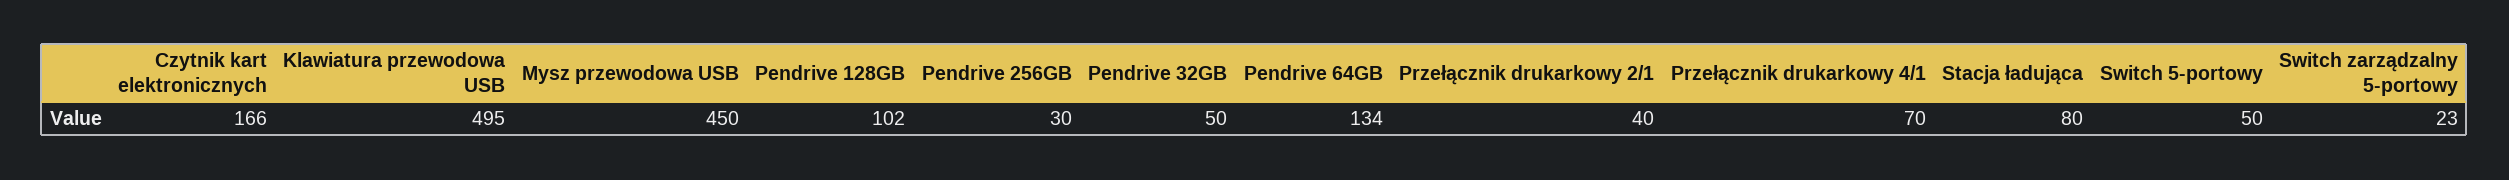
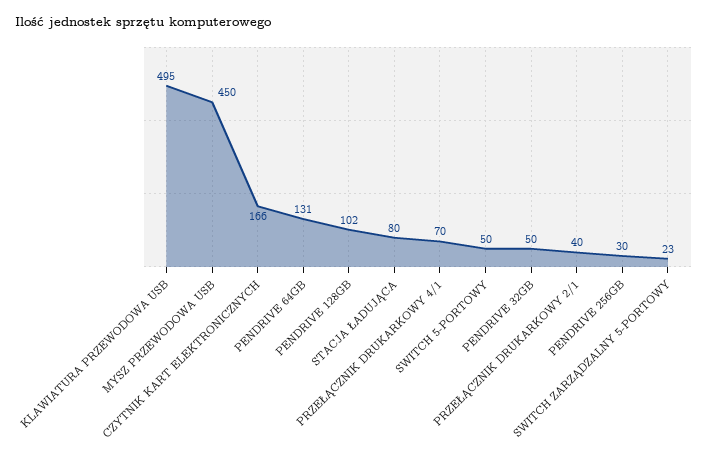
Pendrive 64GB: 134 -> 131

